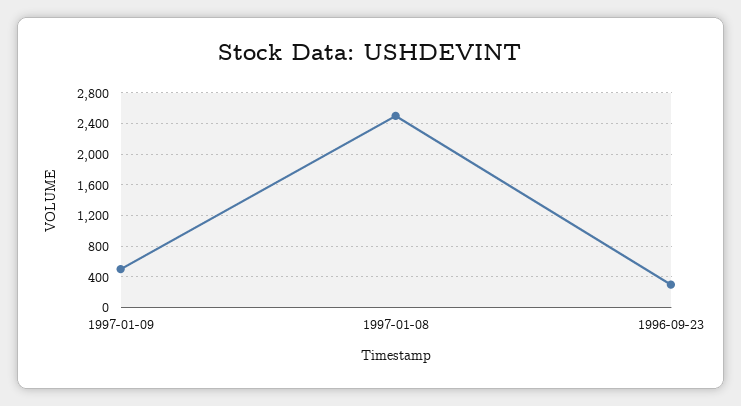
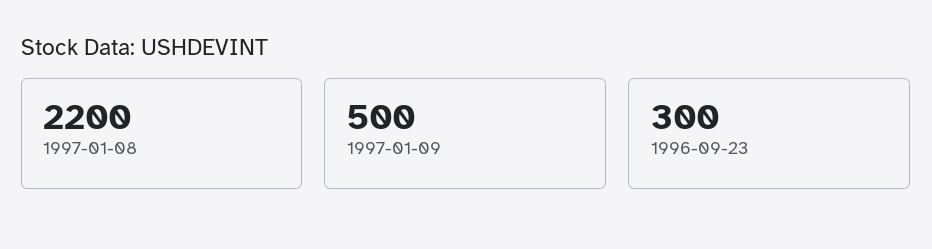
1997-01-08: 2500 -> 2200

